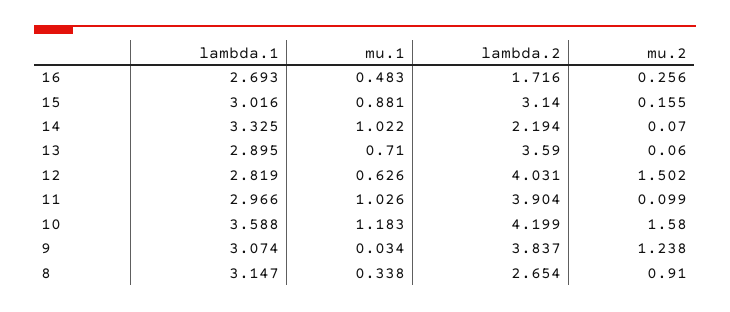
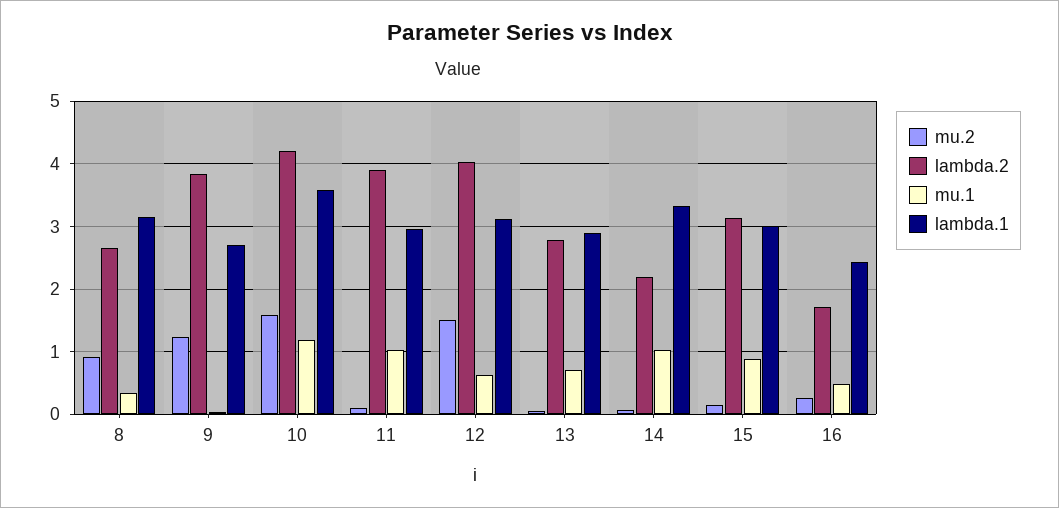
lambda.1, 16: 2.693 -> 2.4
lambda.2, 13: 3.59 -> 2.8
lambda.1, 12: 2.819 -> 3.1
lambda.1, 9: 3.074 -> 2.7

